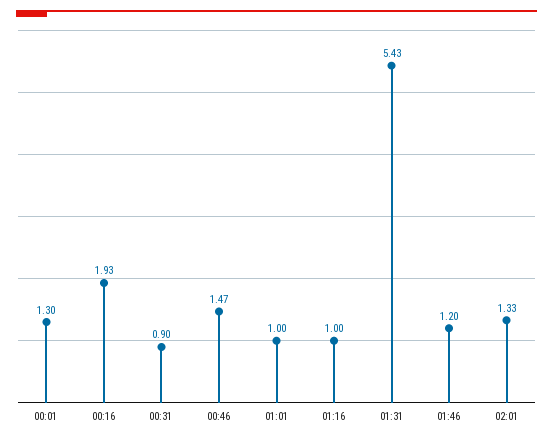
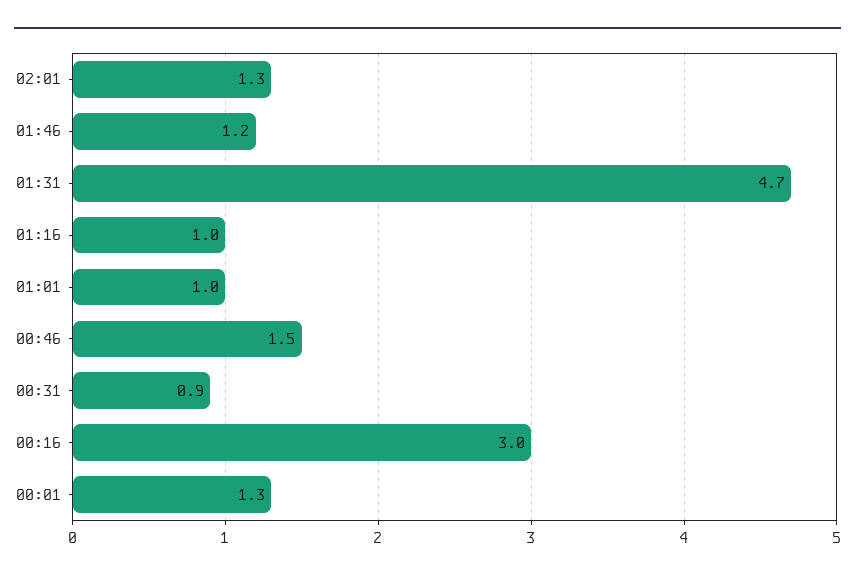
00:16: 1.93 -> 3
01:31: 5.43 -> 4.7

